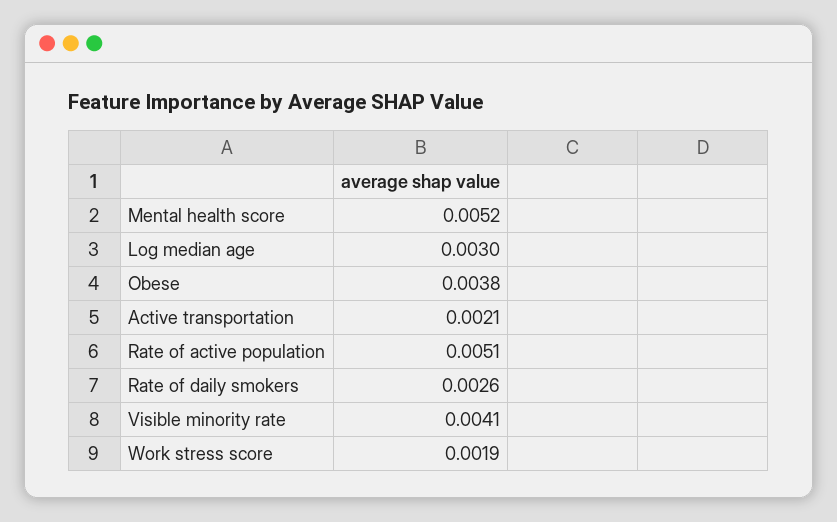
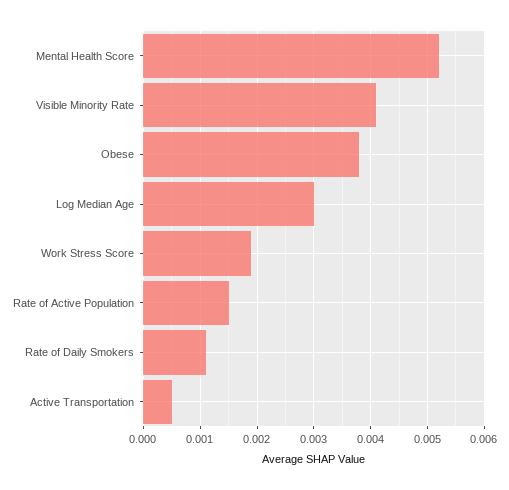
Active transportation: 0.0021 -> 0.0005
Rate of active population: 0.0051 -> 0.0015
Rate of daily smokers: 0.0026 -> 0.001

